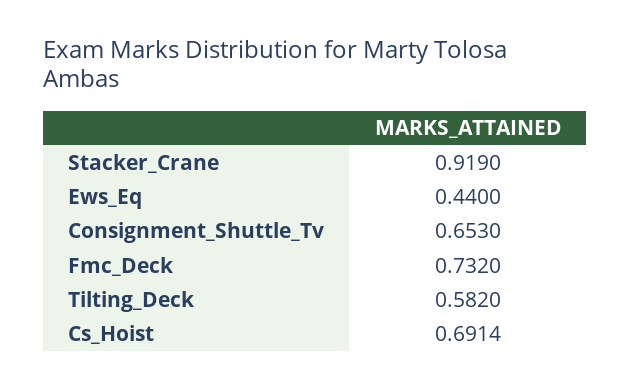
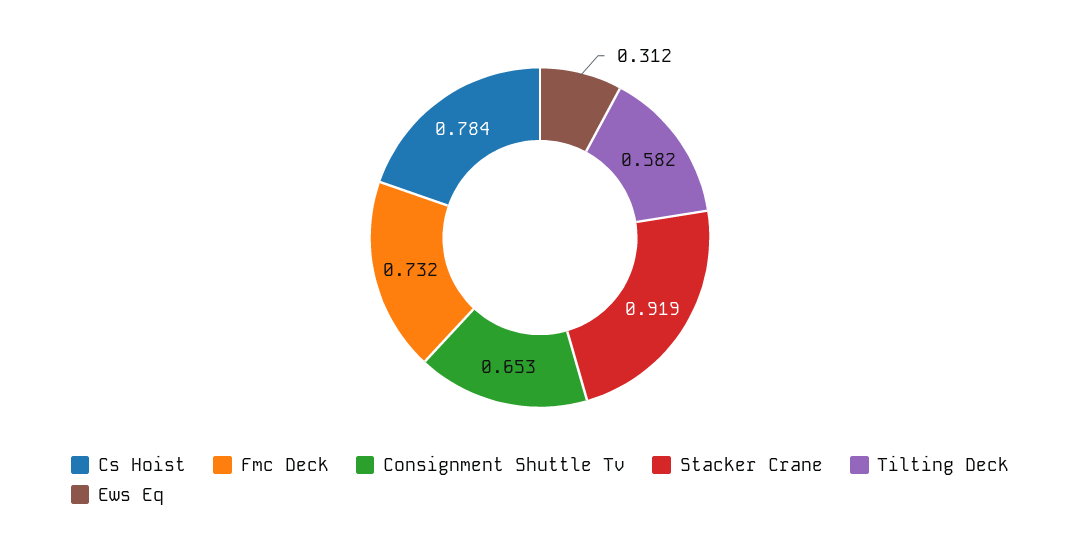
Ews_Eq: 0.44 -> 0.312
Cs_Hoist: 0.6914 -> 0.784

